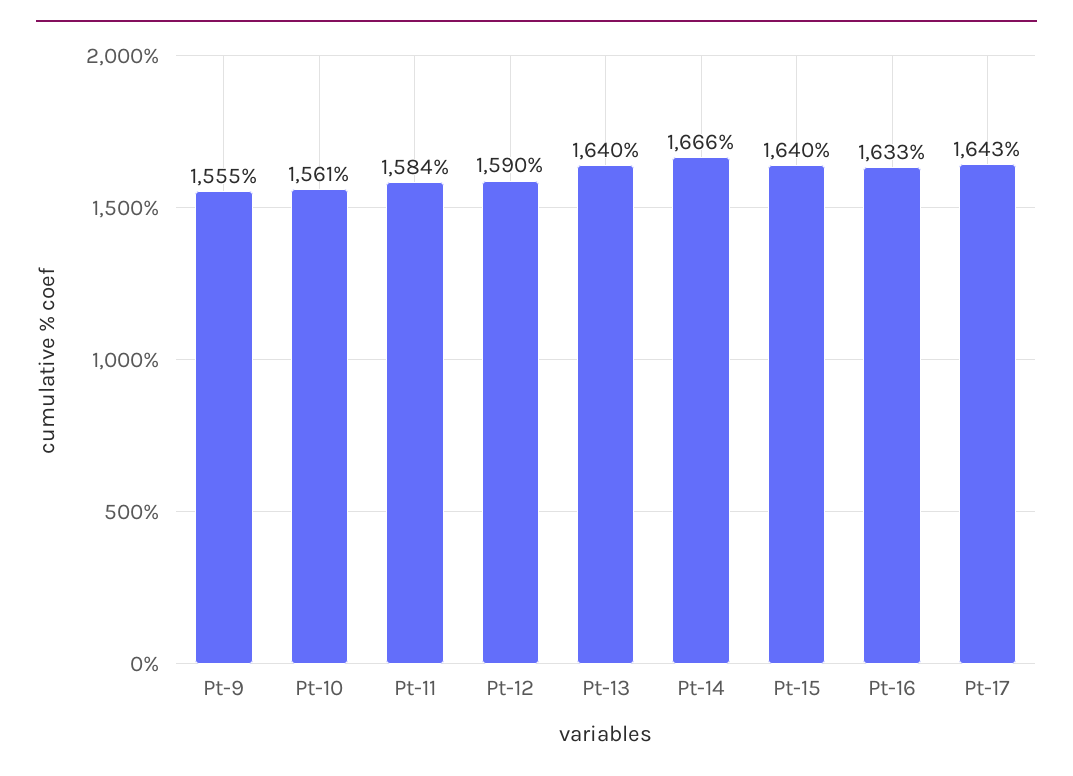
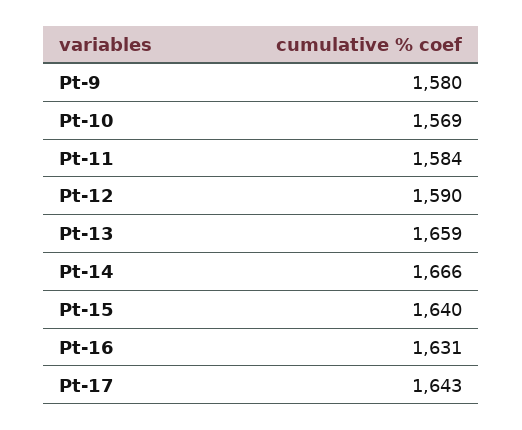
Pt-9: 1555 -> 1580
Pt-10: 1561 -> 1569
Pt-13: 1640 -> 1659
Pt-16: 1633 -> 1631

